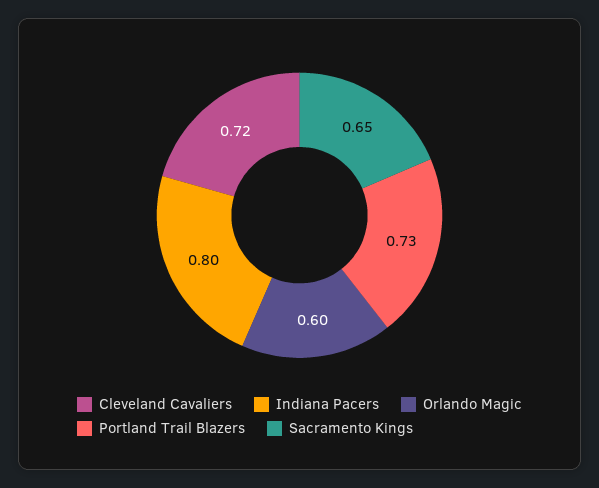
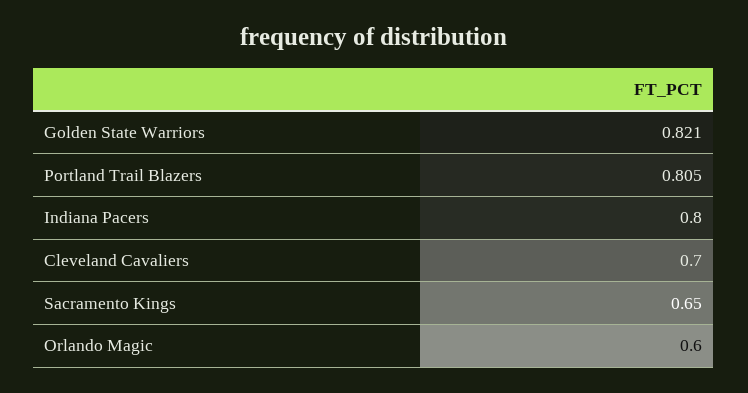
Cleveland Cavaliers: 0.72 -> 0.7
Portland Trail Blazers: 0.73 -> 0.805
Golden State Warriors: none -> 0.821

